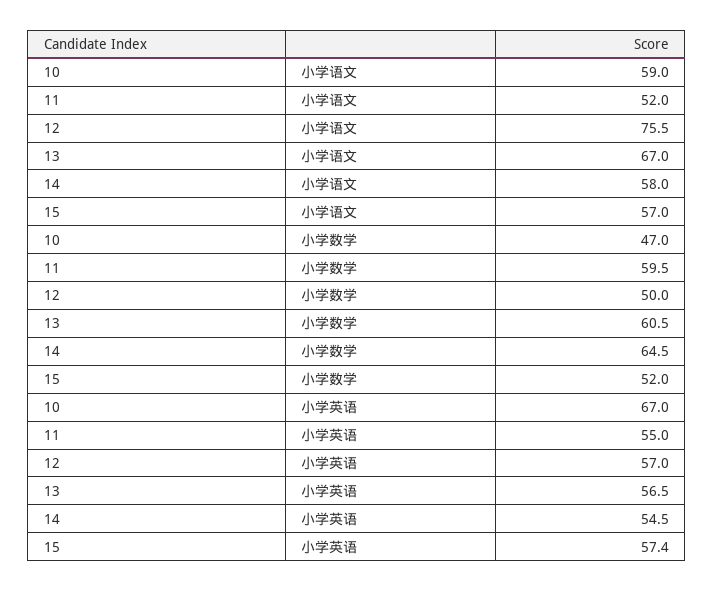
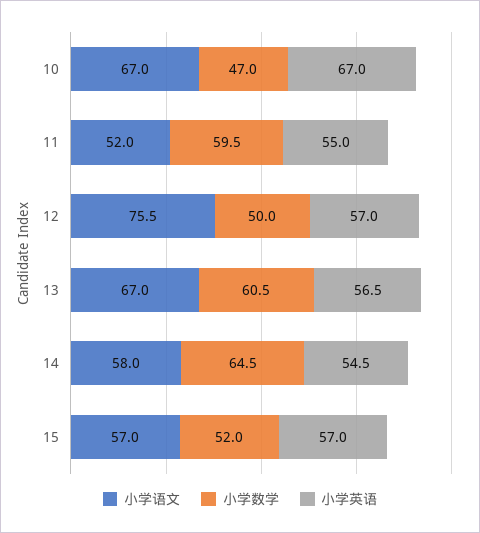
小学语文, 10: 59 -> 67
小学英语, 15: 57.4 -> 57

